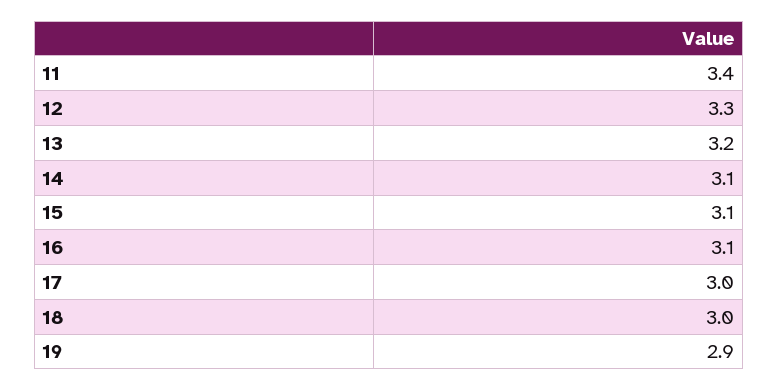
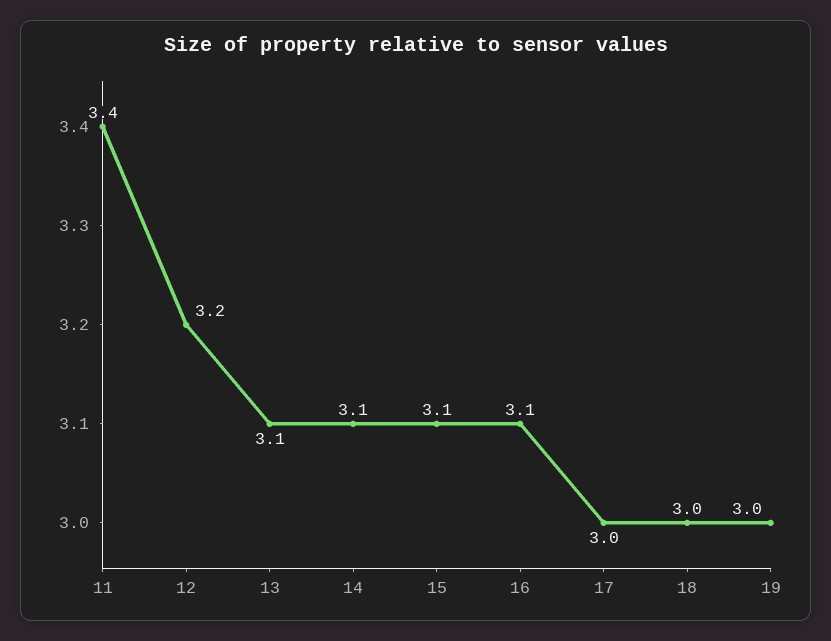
12: 3.3 -> 3.2
13: 3.2 -> 3.1
19: 2.9 -> 3

